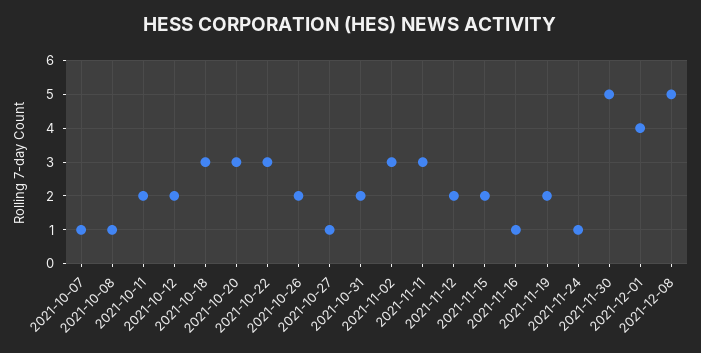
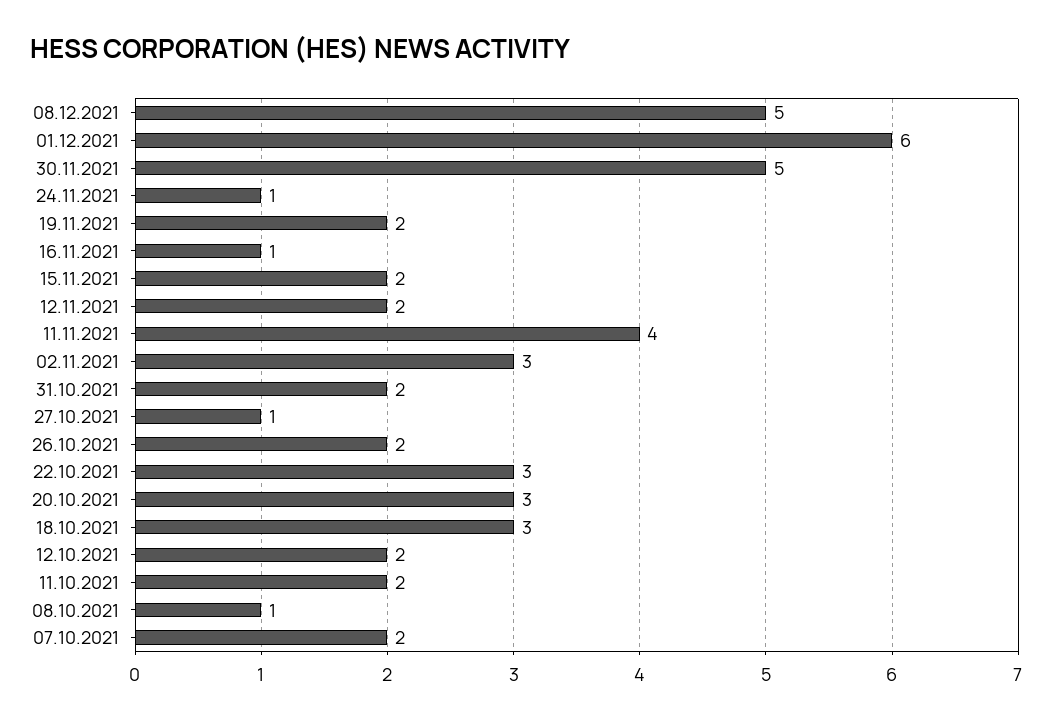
2021-10-07: 1 -> 2
2021-11-11: 3 -> 4
2021-12-01: 4 -> 6

